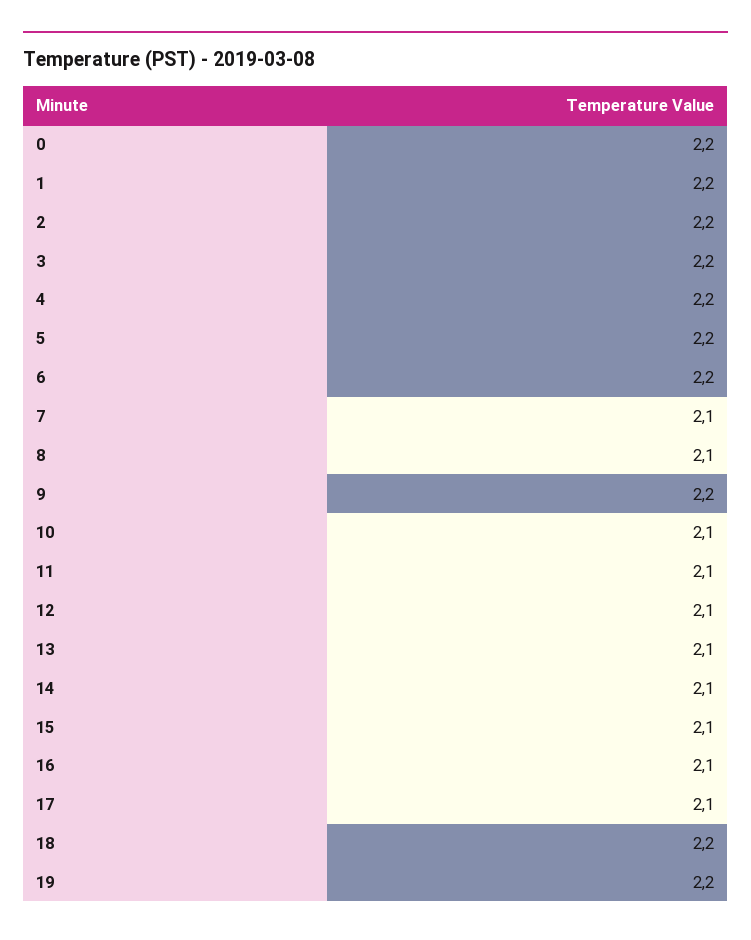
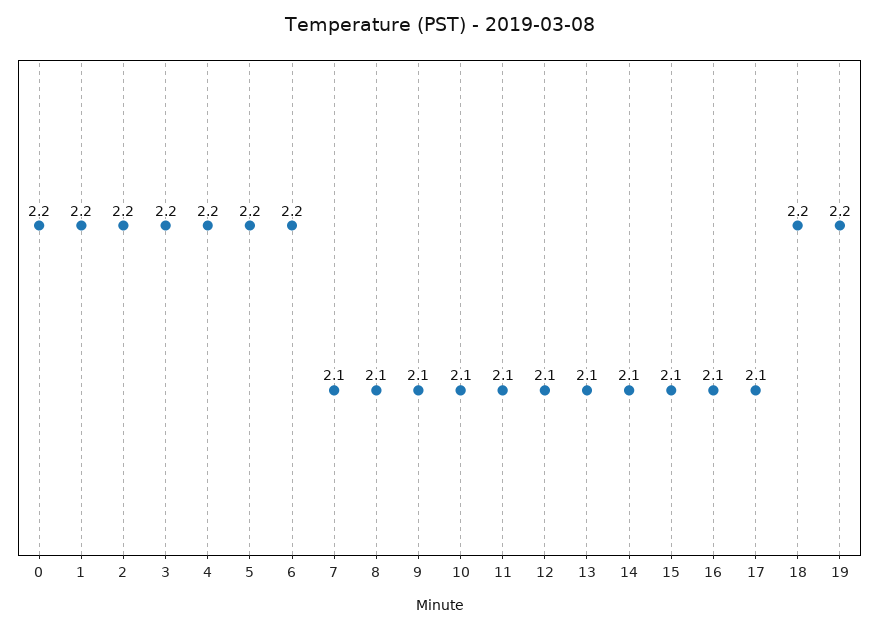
9: 2.2 -> 2.1

